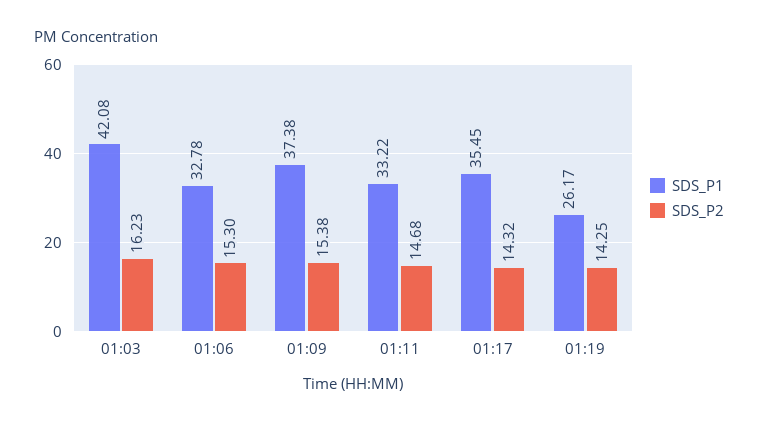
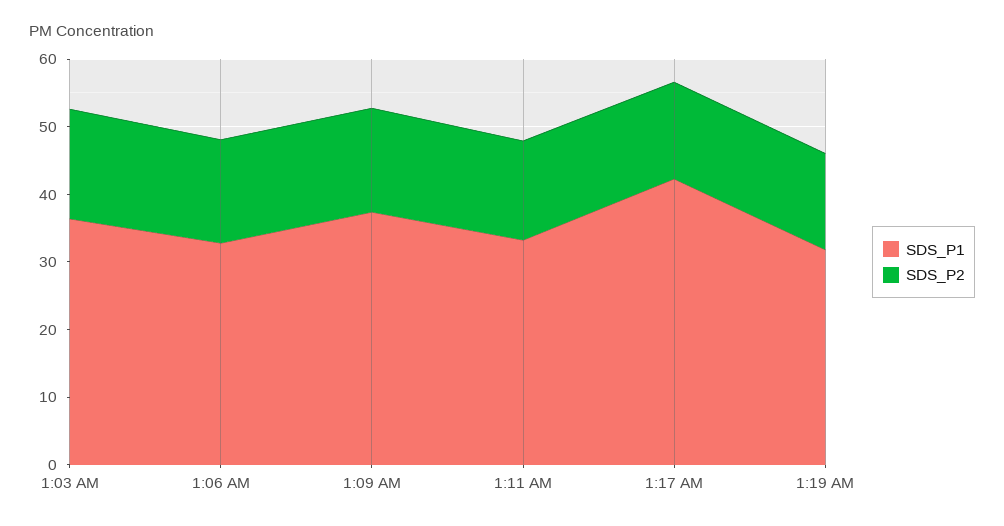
SDS_P1, 01:03: 42.08 -> 36
SDS_P1, 01:17: 35.45 -> 42
SDS_P1, 01:19: 26.17 -> 32

